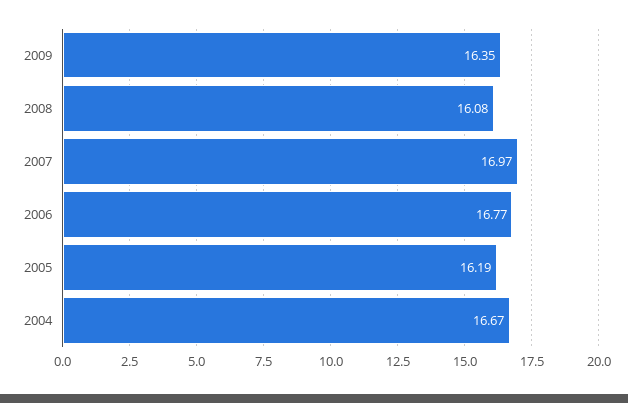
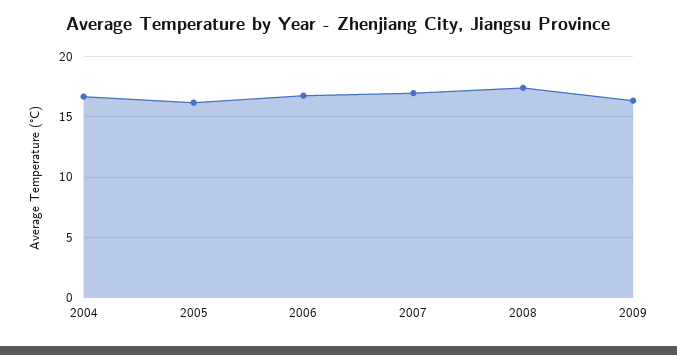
2008: 16.08 -> 17.5

